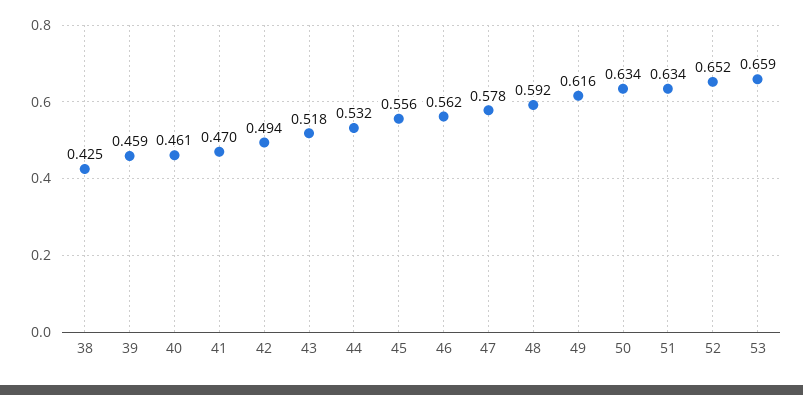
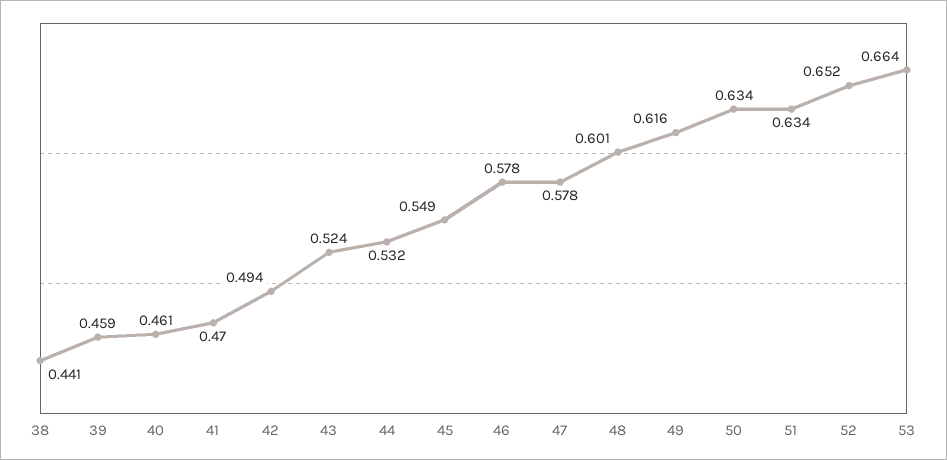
38: 0.425 -> 0.441
43: 0.518 -> 0.524
45: 0.556 -> 0.549
46: 0.562 -> 0.578
48: 0.592 -> 0.601
53: 0.659 -> 0.664

